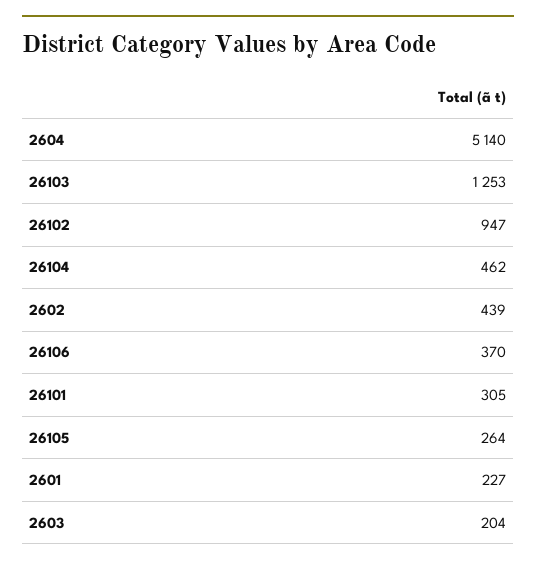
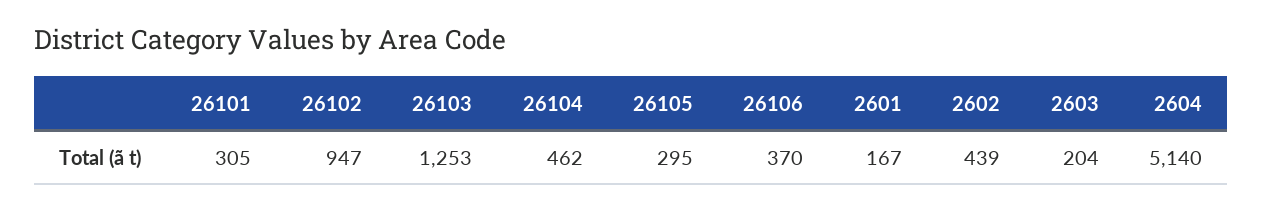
26105: 264 -> 295
2601: 227 -> 167

